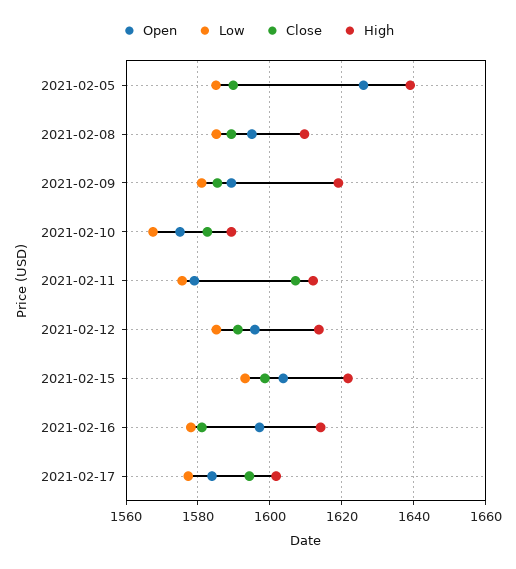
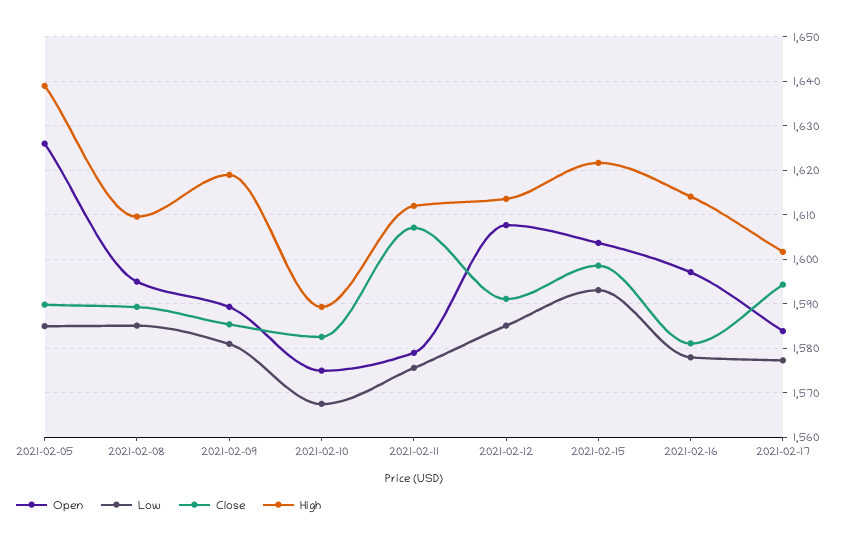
Open, 2021-02-12: 1596 -> 1608

